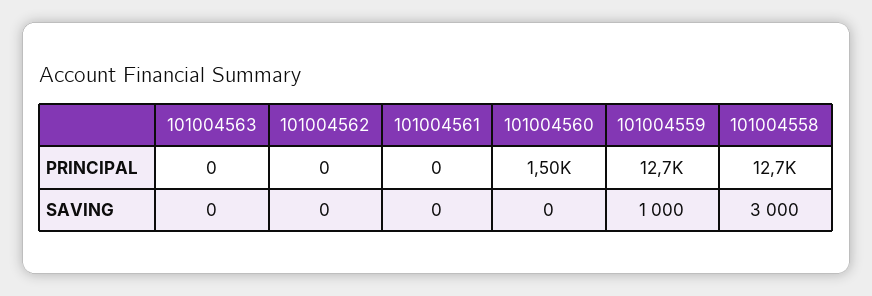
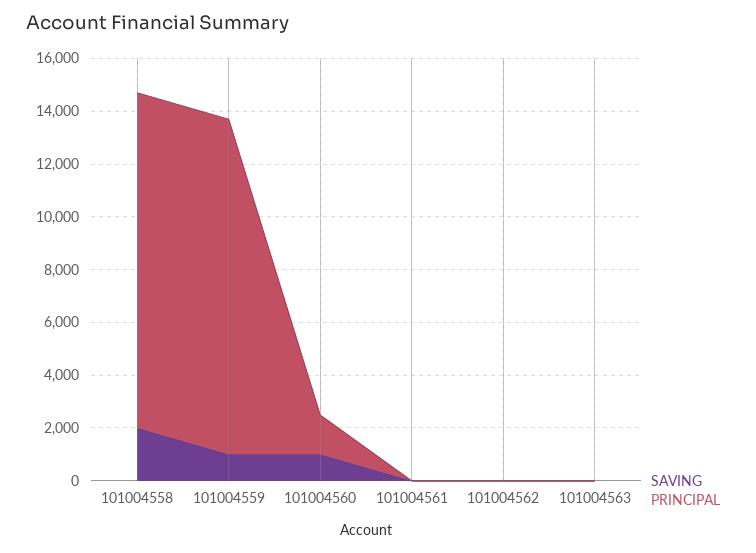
SAVING, 101004560: 0 -> 1000
SAVING, 101004558: 3000 -> 2000

